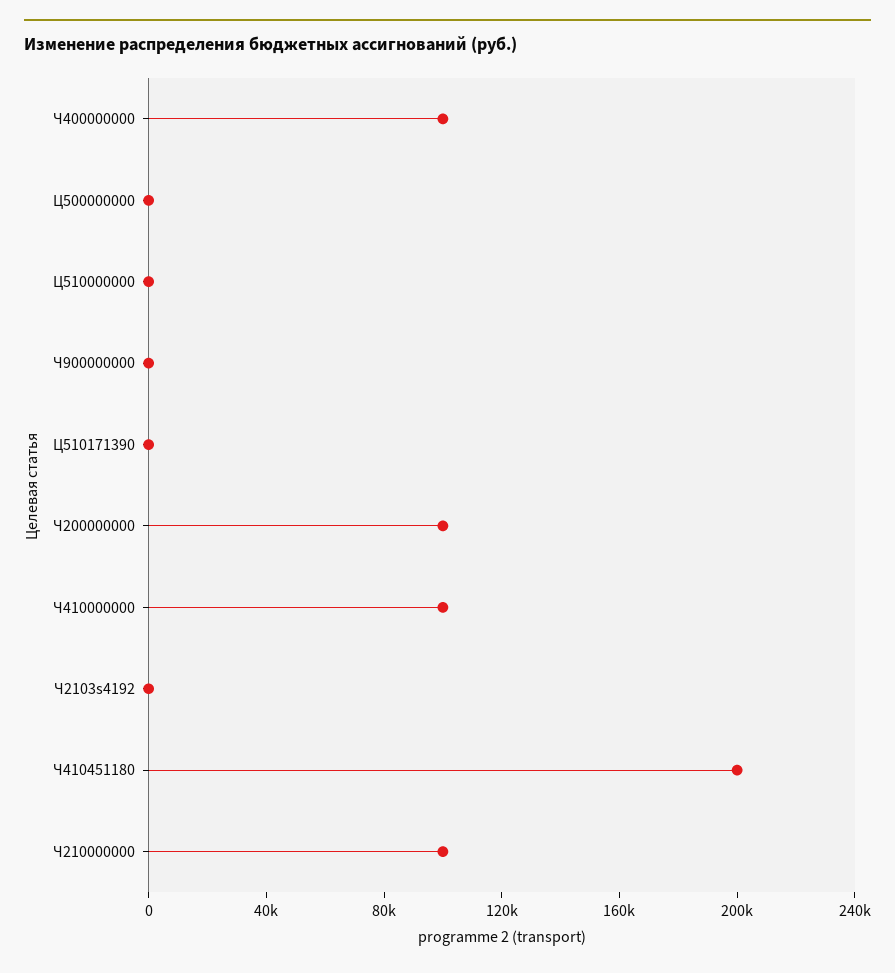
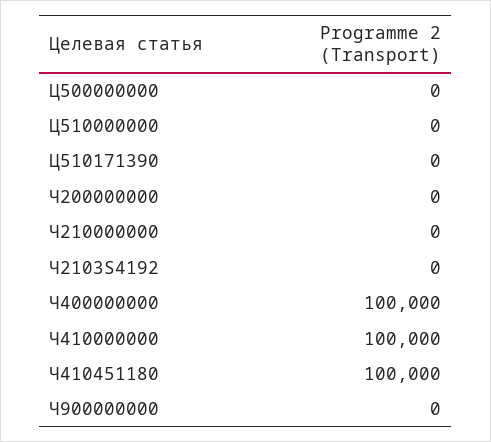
Ч200000000: 100000 -> 0
Ч410451180: 200000 -> 100000
Ч210000000: 100000 -> 0

